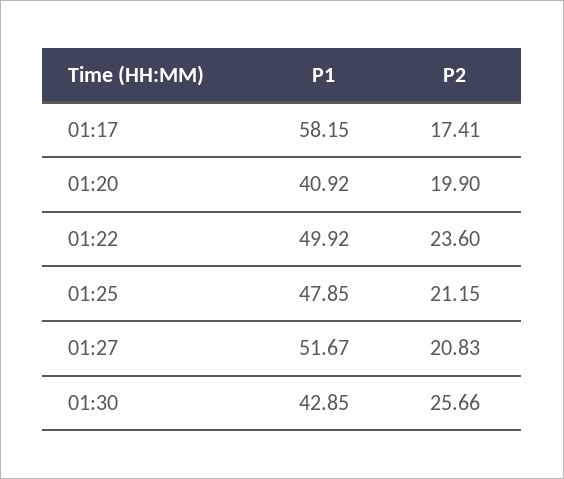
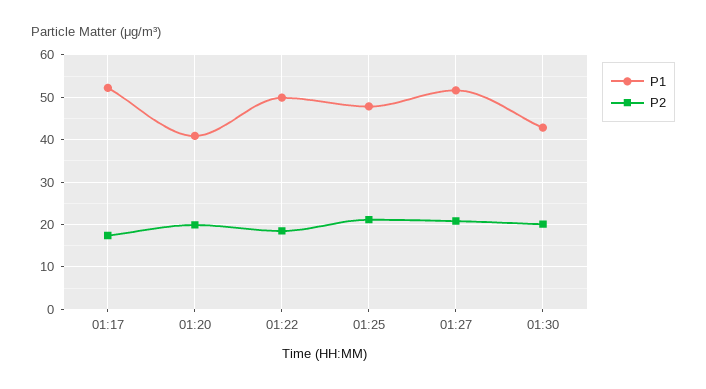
P1, 01:17: 58.15 -> 52
P2, 01:22: 23.6 -> 18
P2, 01:30: 25.66 -> 20

